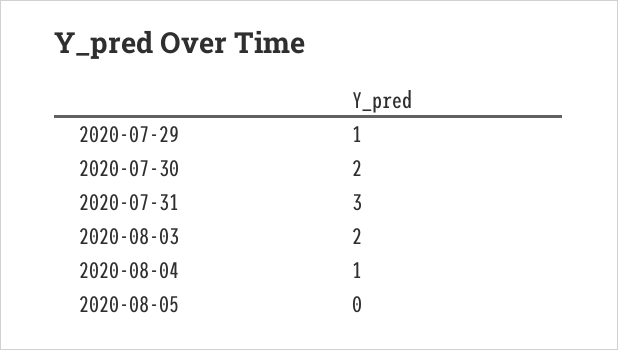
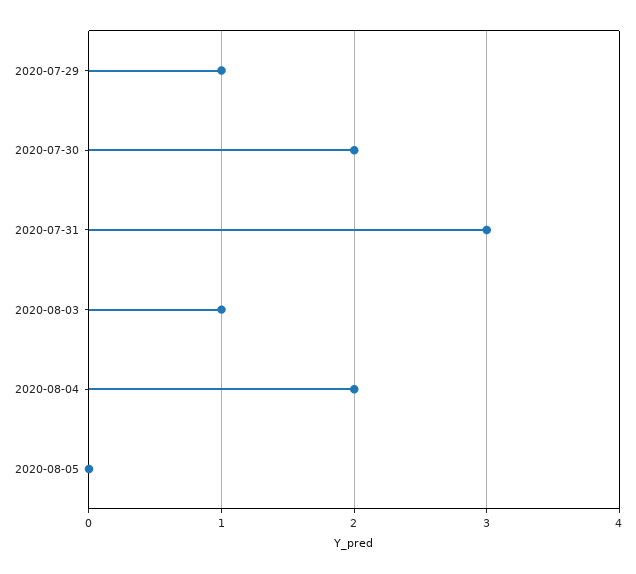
2020-08-03: 2 -> 1
2020-08-04: 1 -> 2

